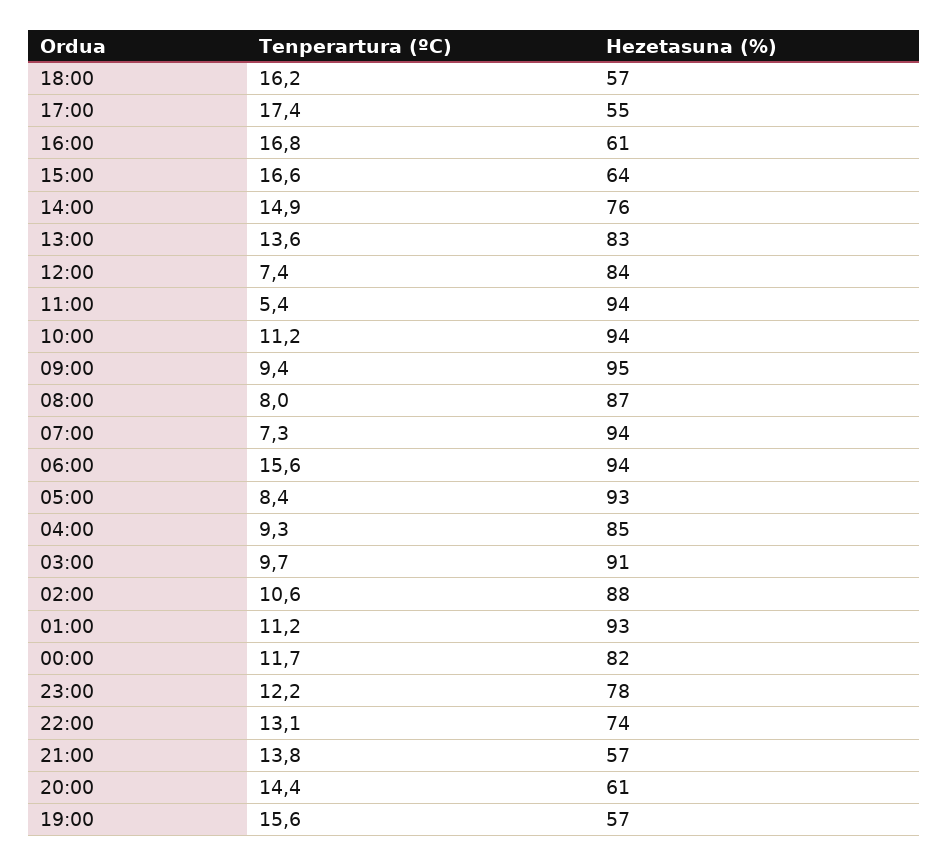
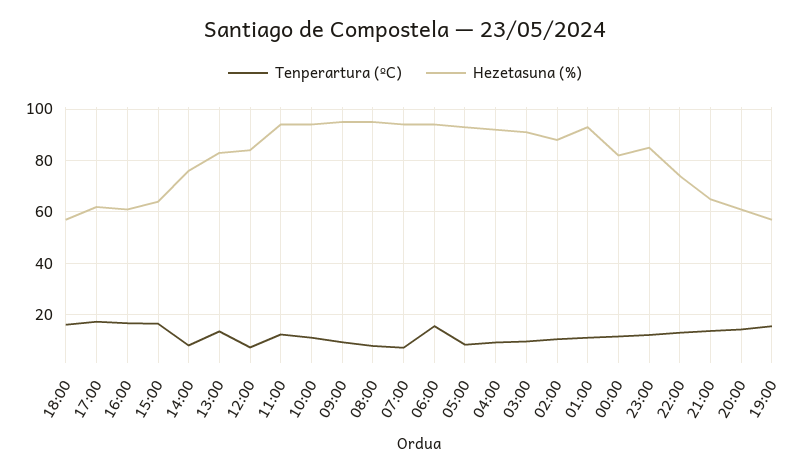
Hezetasuna (%), 17:00: 55 -> 62.5
Tenperartura (ºC), 14:00: 14.9 -> 7.5
Tenperartura (ºC), 11:00: 5.4 -> 12.5
Hezetasuna (%), 08:00: 87 -> 95
Hezetasuna (%), 04:00: 85 -> 92.5
Hezetasuna (%), 23:00: 78 -> 85
Hezetasuna (%), 21:00: 57 -> 65

